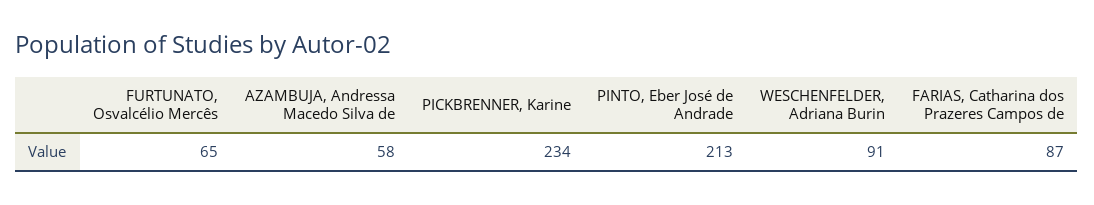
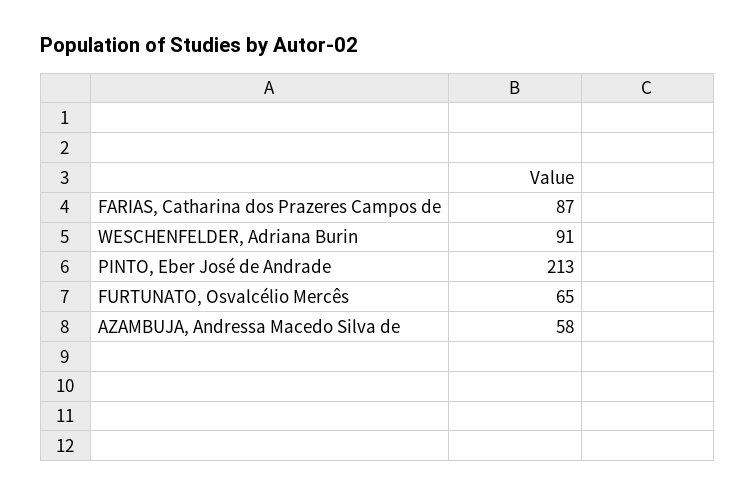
PICKBRENNER, Karine: 234 -> none

